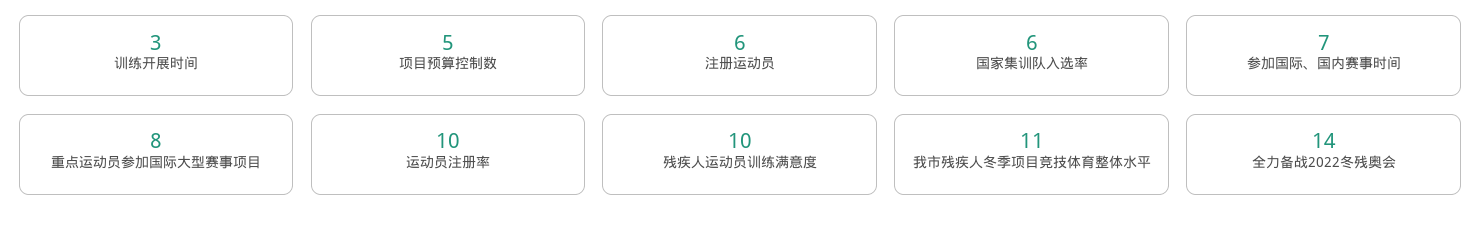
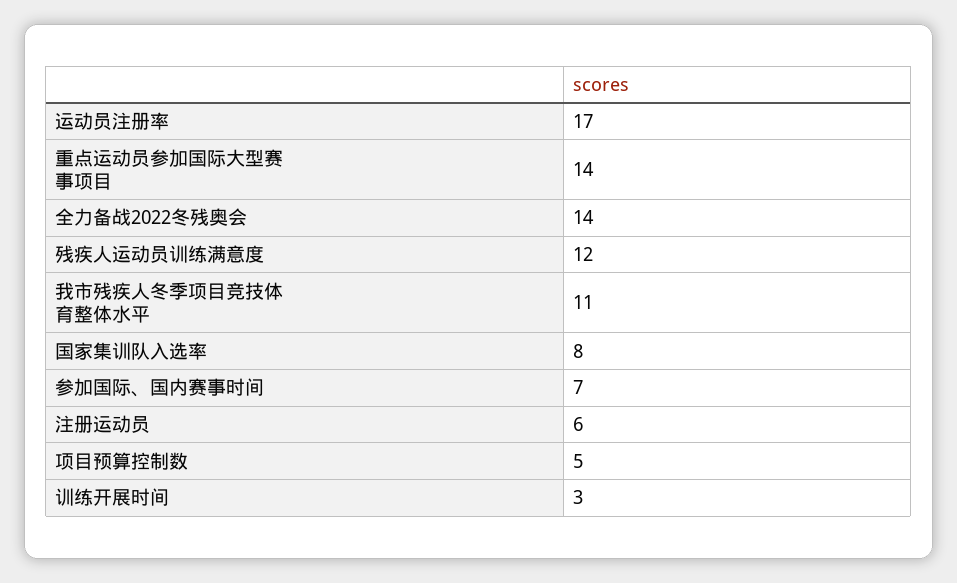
国家集训队入选率: 6 -> 8
重点运动员参加国际大型赛事项目: 8 -> 14
运动员注册率: 10 -> 17
残疾人运动员训练满意度: 10 -> 12

